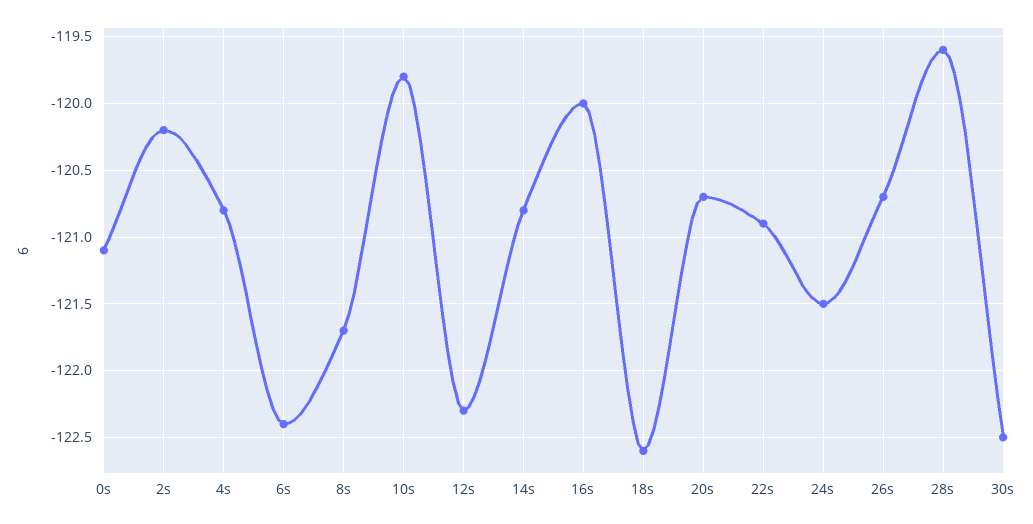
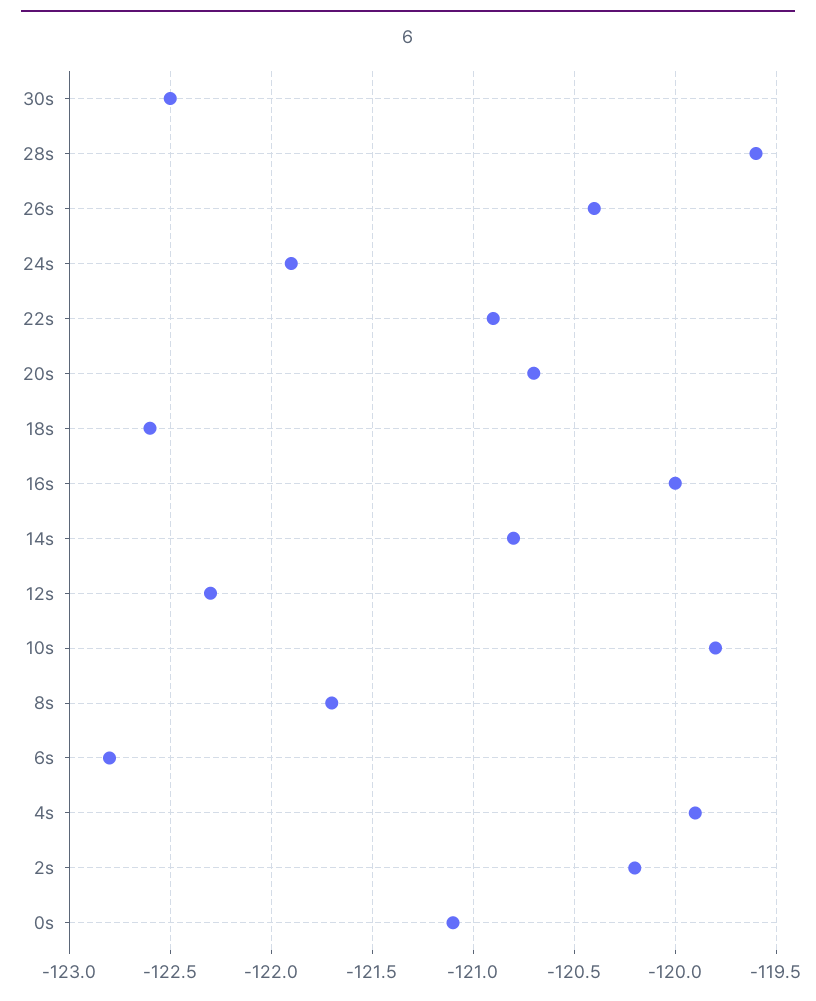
4s: -120.8 -> -119.9
6s: -122.4 -> -122.8
24s: -121.5 -> -121.9
26s: -120.7 -> -120.4

